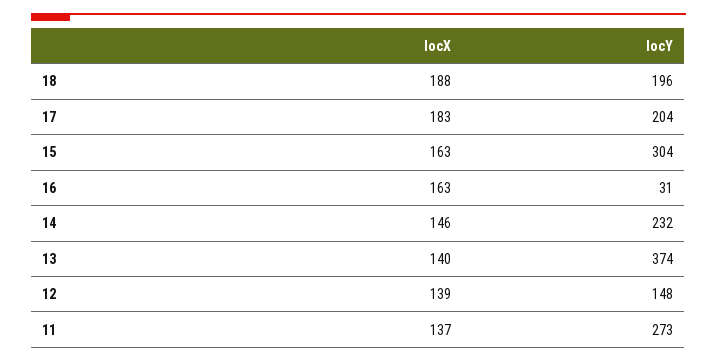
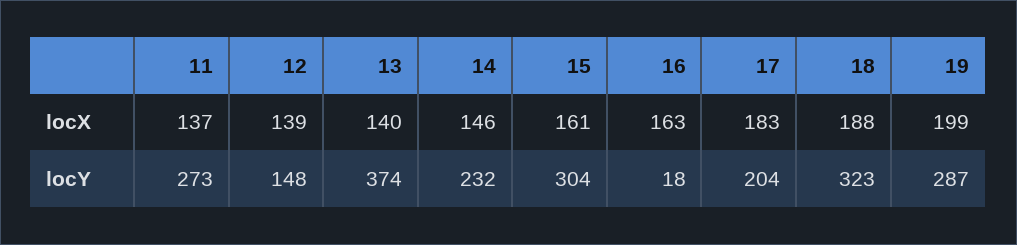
locY, 18: 196 -> 323
locX, 15: 163 -> 161
locY, 16: 31 -> 18
locX, 19: none -> 199
locY, 19: none -> 287

